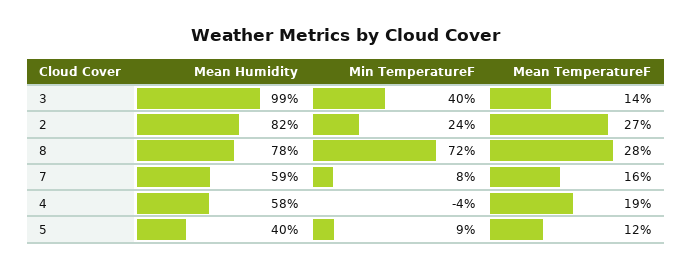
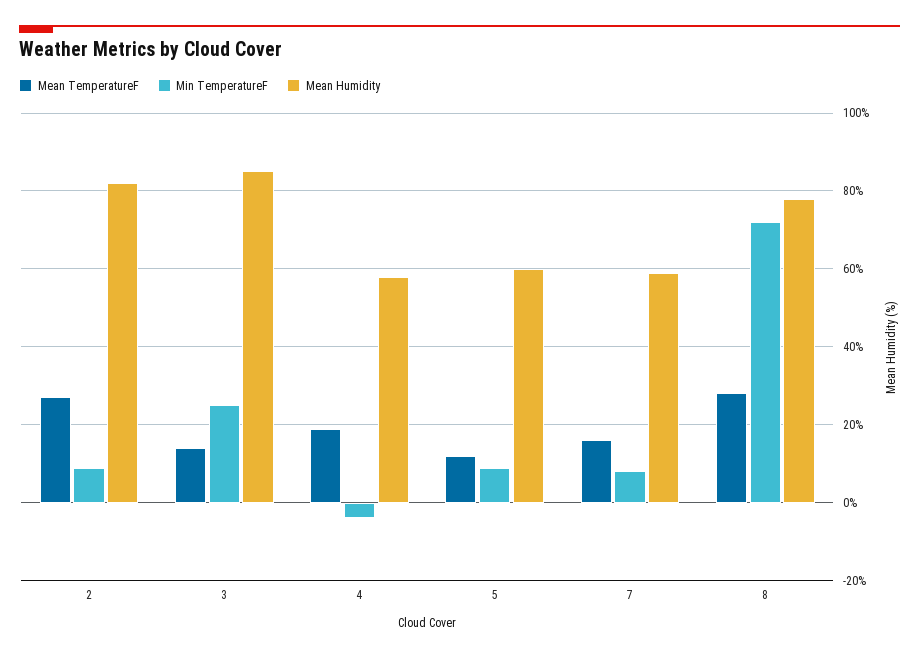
Mean Humidity, 3: 99 -> 85
Min TemperatureF, 3: 40 -> 25
Min TemperatureF, 2: 24 -> 10
Mean Humidity, 5: 40 -> 60

